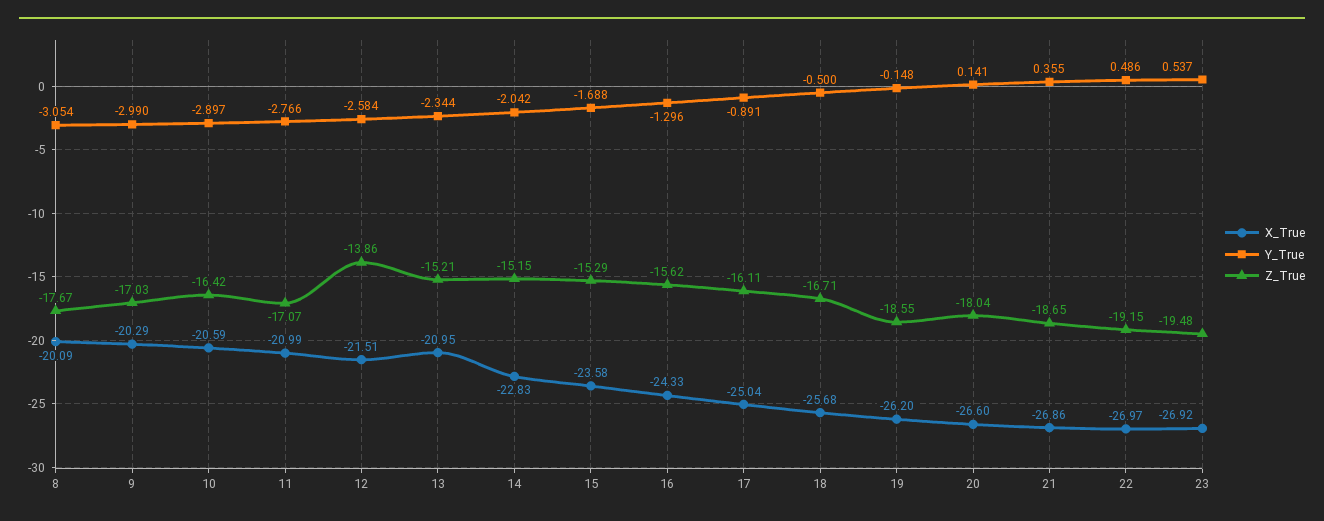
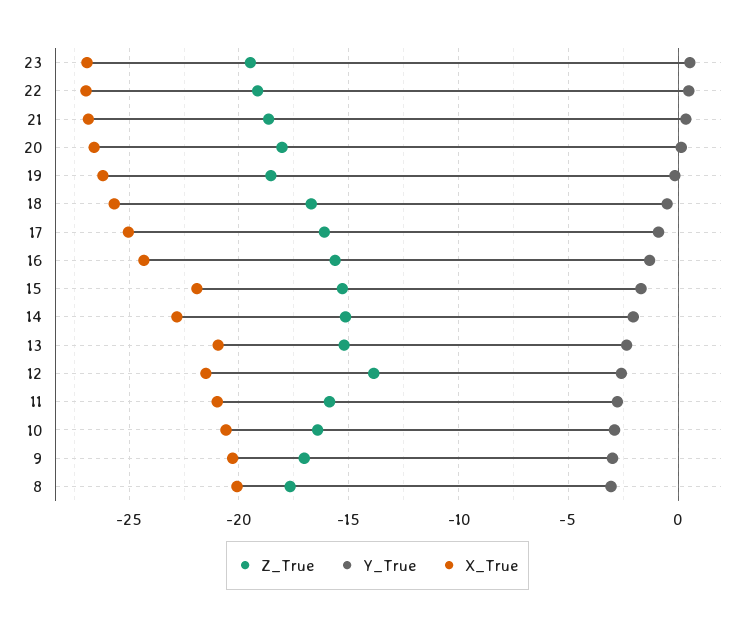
Z_True, 11: -17.07 -> -16
X_True, 15: -23.58 -> -22

